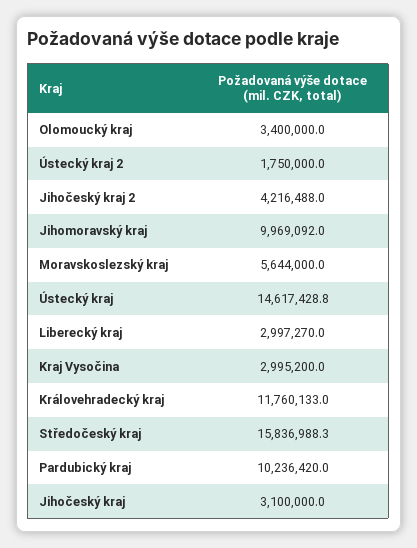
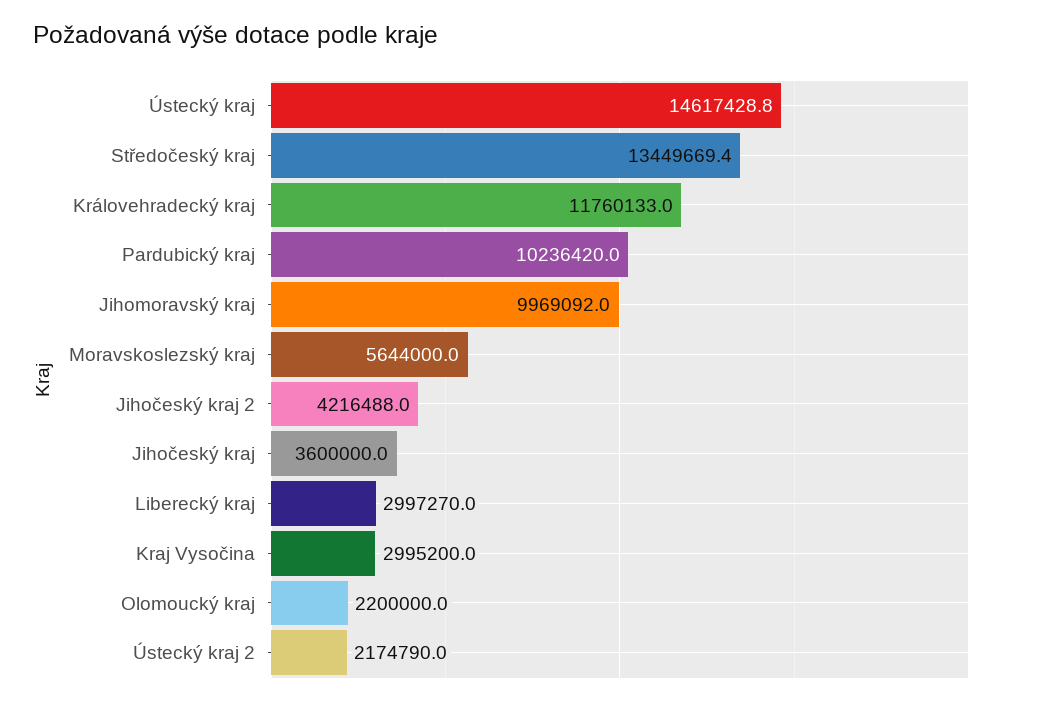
Olomoucký kraj: 3400000 -> 2200000
Ústecký kraj 2: 1750000 -> 2174790
Středočeský kraj: 15836988.3 -> 13449669.4
Jihočeský kraj: 3100000 -> 3600000

